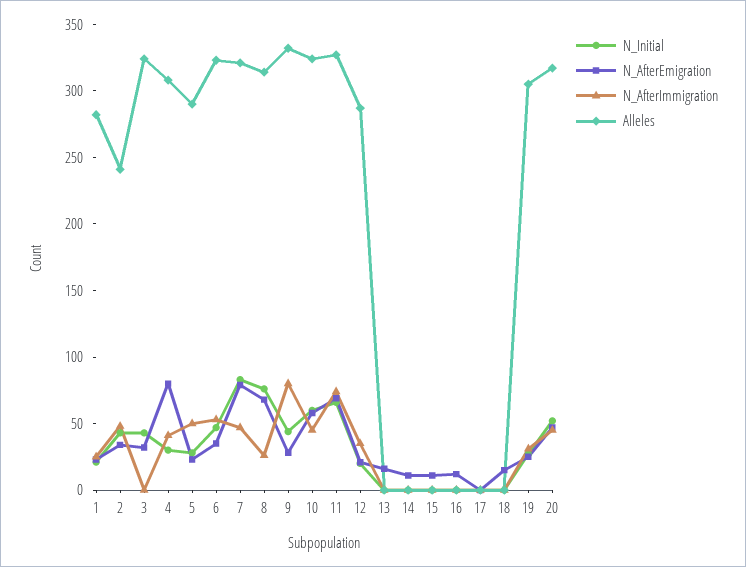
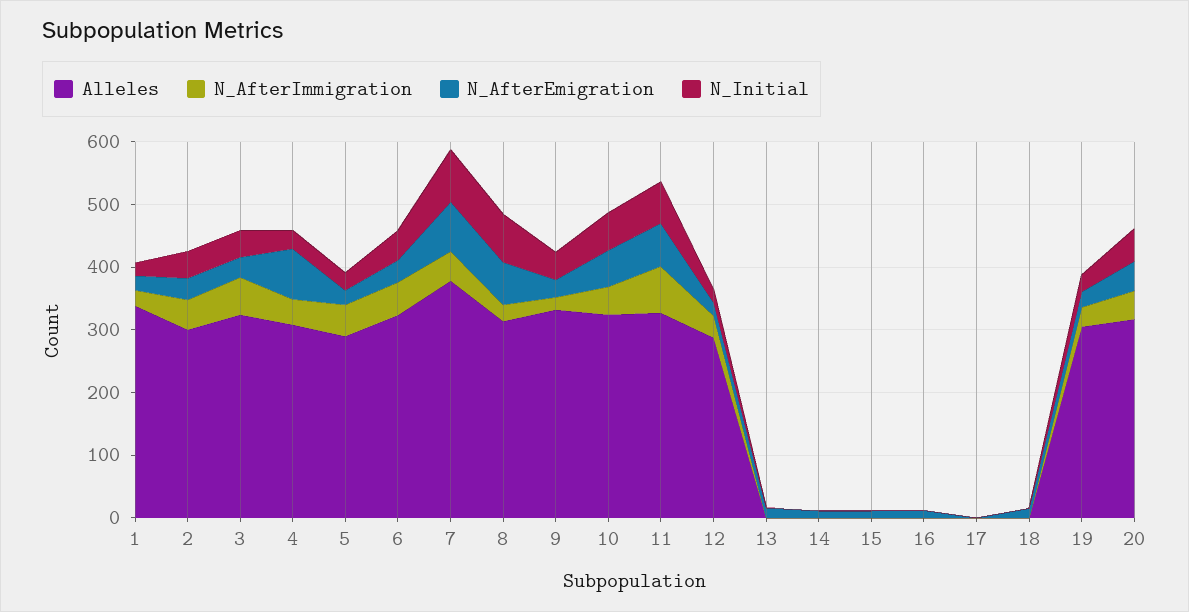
Alleles, 1: 280 -> 340
Alleles, 2: 240 -> 300
N_AfterImmigration, 3: 0 -> 60
Alleles, 7: 320 -> 380
N_AfterImmigration, 9: 80 -> 20

